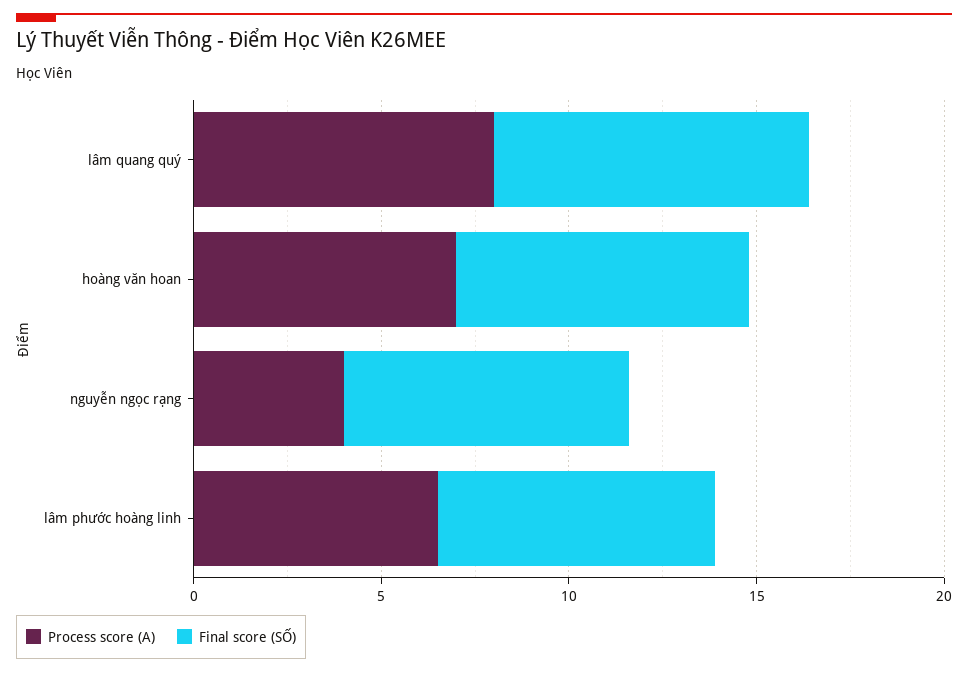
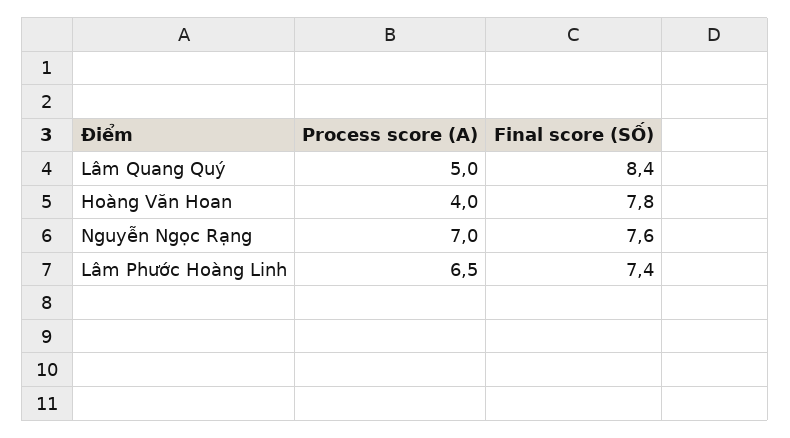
Process score (A), lâm quang quý: 8 -> 5
Process score (A), hoàng văn hoan: 7 -> 4
Process score (A), nguyễn ngọc rạng: 4 -> 7

